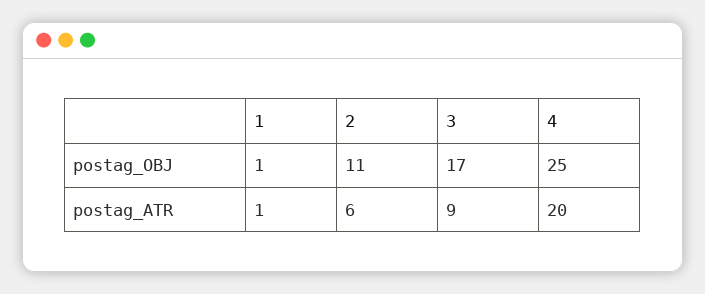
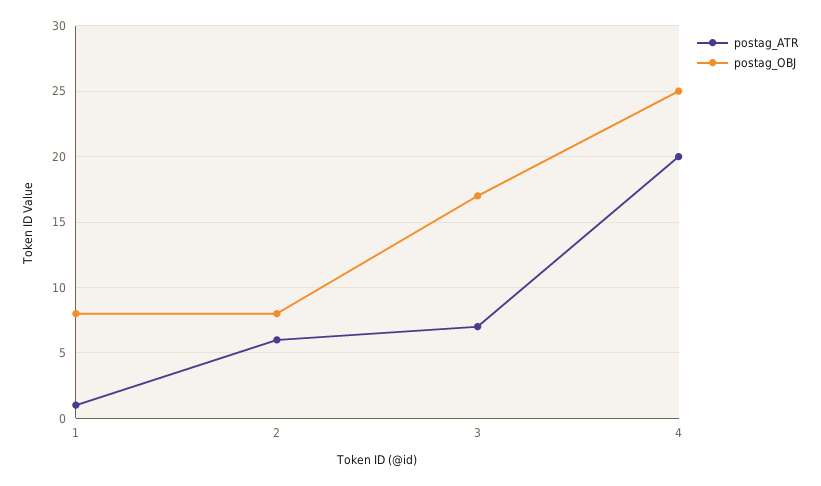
postag_OBJ, 1: 1 -> 8
postag_OBJ, 2: 11 -> 8
postag_ATR, 3: 9 -> 7

